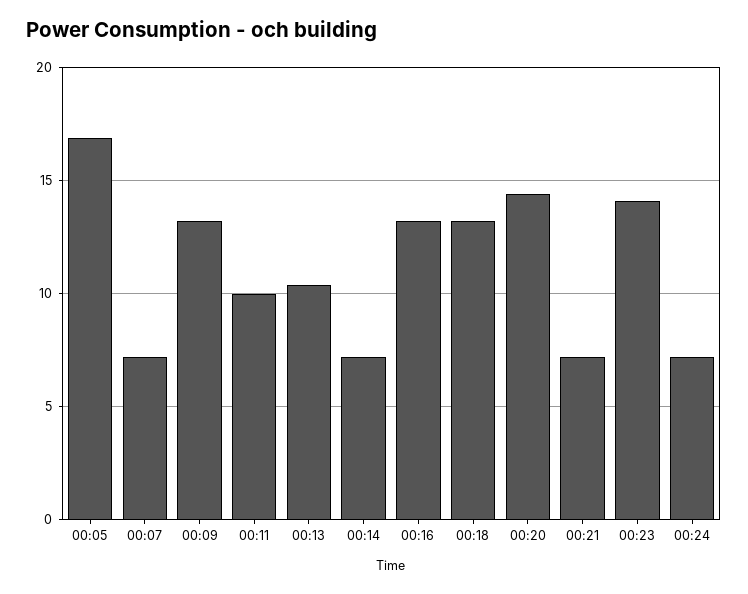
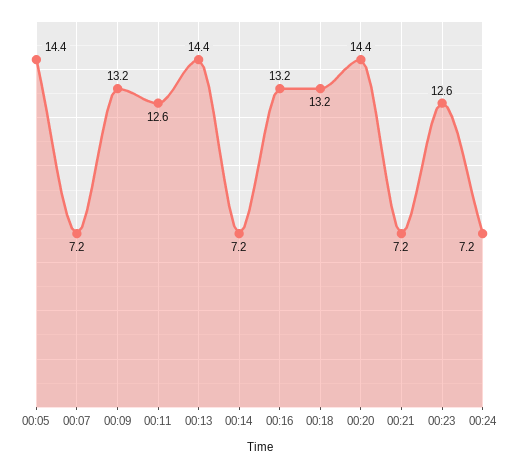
00:05: 17 -> 14.4
00:11: 10 -> 12.6
00:13: 10.5 -> 14.4
00:23: 14 -> 12.6

